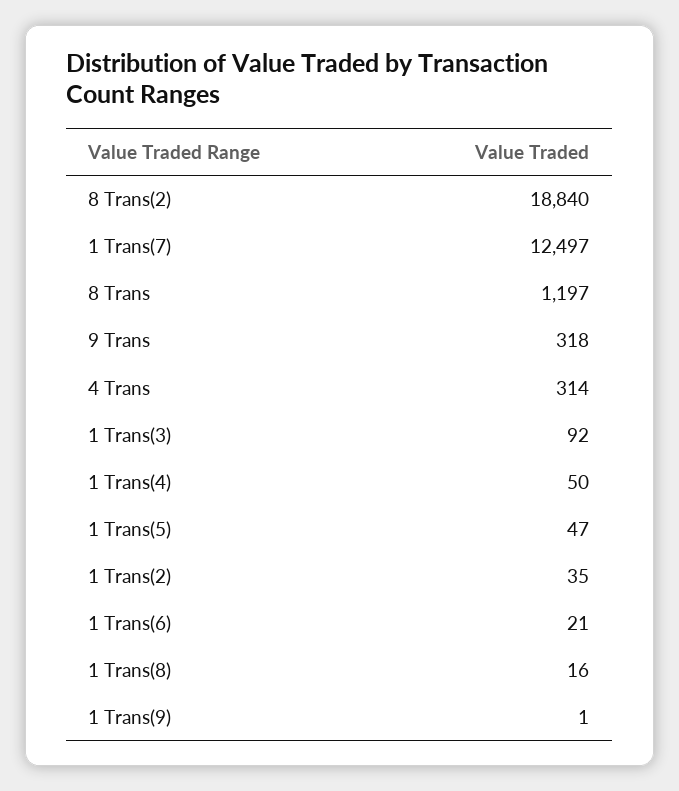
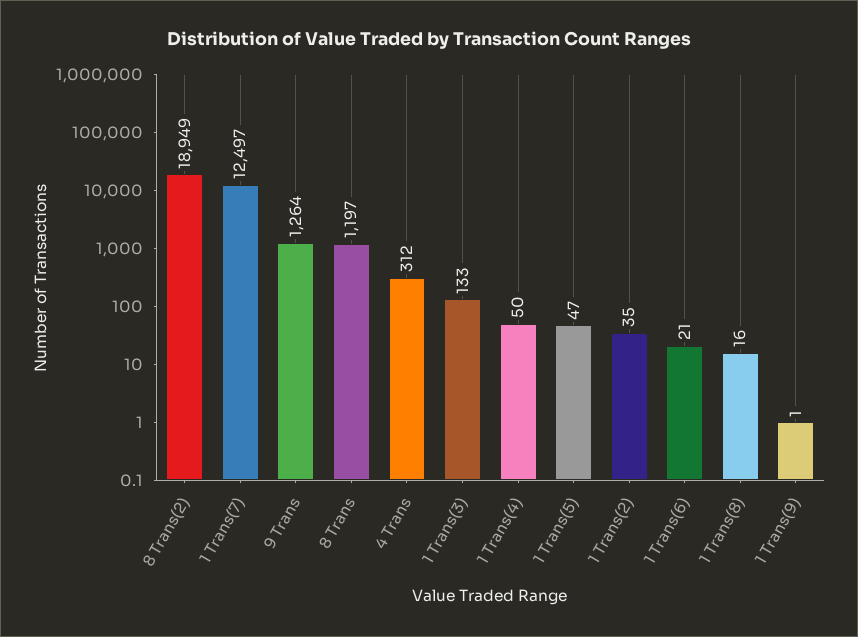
8 Trans(2): 18840 -> 18949
9 Trans: 318 -> 1264
4 Trans: 314 -> 312
1 Trans(3): 92 -> 133

